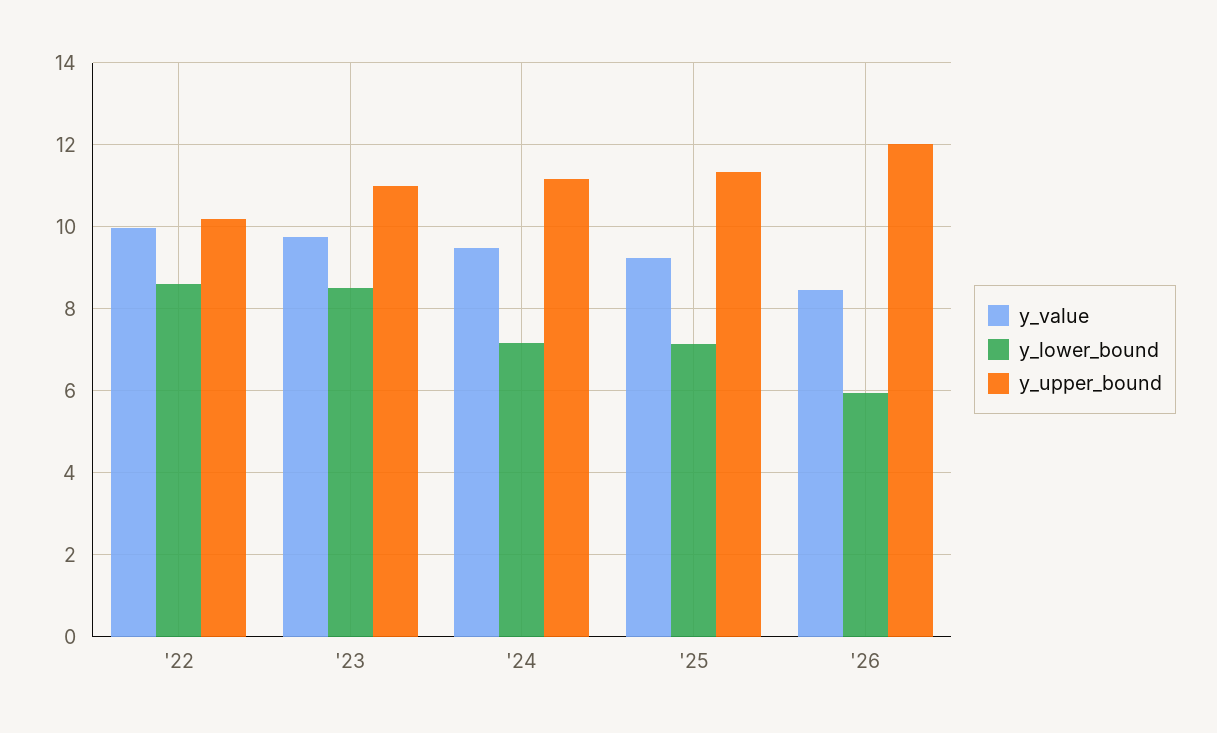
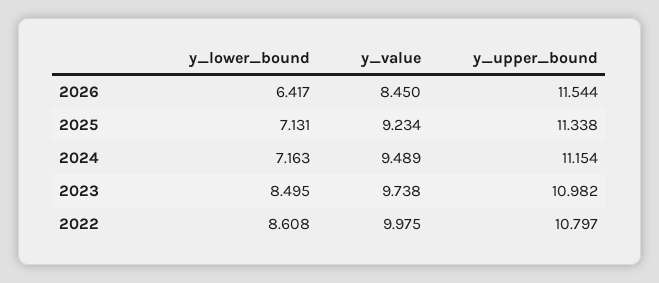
y_upper_bound, '22: 10.2 -> 10.797
y_lower_bound, '26: 6 -> 6.417
y_upper_bound, '26: 12 -> 11.544

